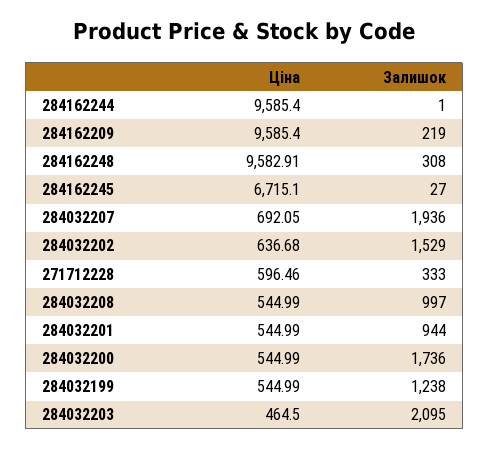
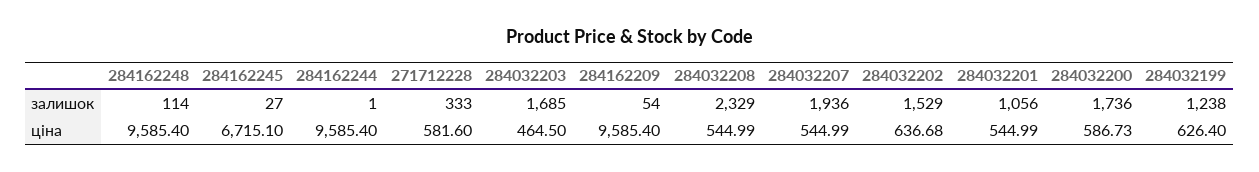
Залишок, 284162209: 219 -> 54
Ціна, 284162248: 9582.91 -> 9585.4
Залишок, 284162248: 308 -> 114
Ціна, 284032207: 692.05 -> 544.99
Ціна, 271712228: 596.46 -> 581.6
Залишок, 284032208: 997 -> 2329
Залишок, 284032201: 944 -> 1056
Ціна, 284032200: 544.99 -> 586.73
Ціна, 284032199: 544.99 -> 626.4
Залишок, 284032203: 2095 -> 1685

